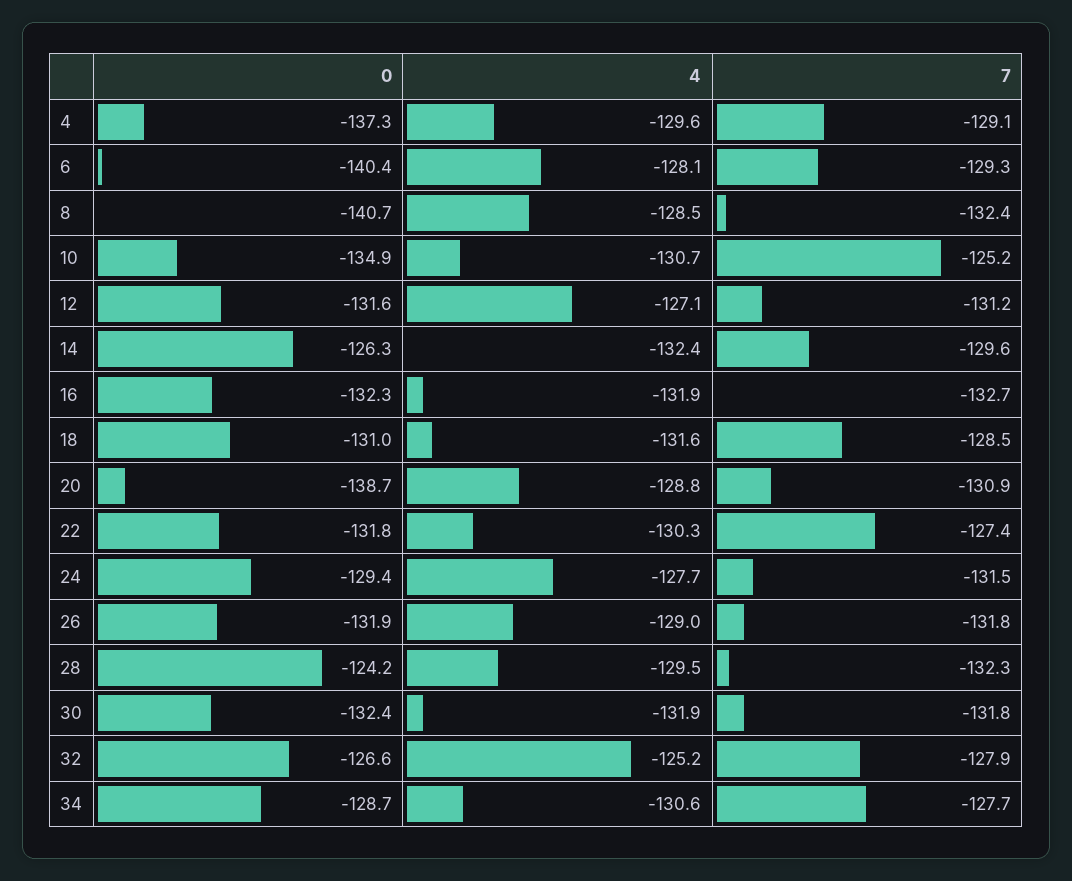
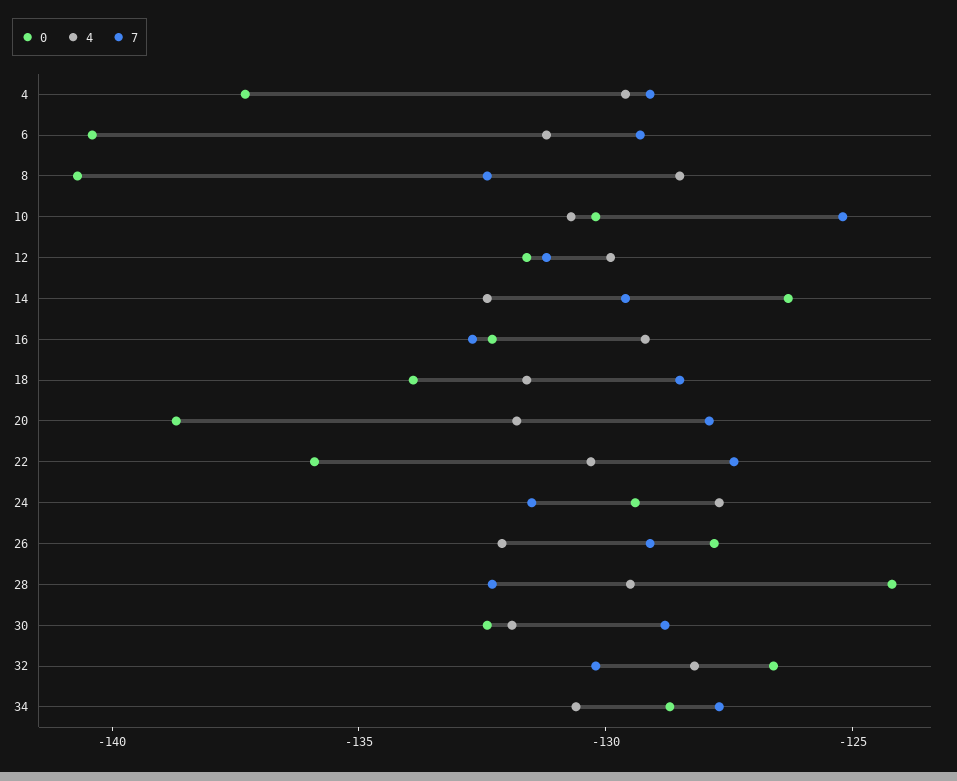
4, 6: -128.1 -> -131
0, 10: -134.9 -> -130
4, 12: -127.1 -> -130
4, 16: -131.9 -> -129
0, 18: -131 -> -134
4, 20: -128.8 -> -132
7, 20: -130.9 -> -128
0, 22: -131.8 -> -136
0, 26: -131.9 -> -128
4, 26: -129 -> -132
7, 26: -131.8 -> -129
7, 30: -131.8 -> -129
4, 32: -125.2 -> -128
7, 32: -127.9 -> -130

